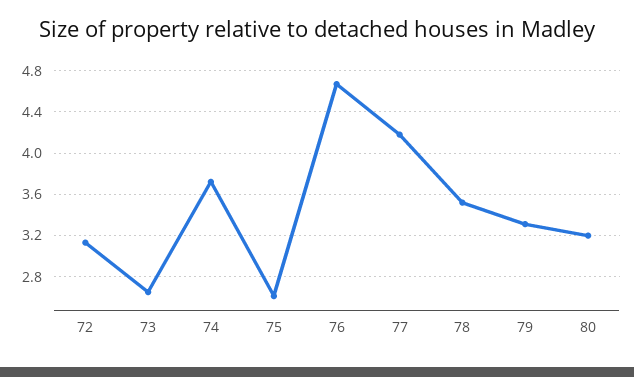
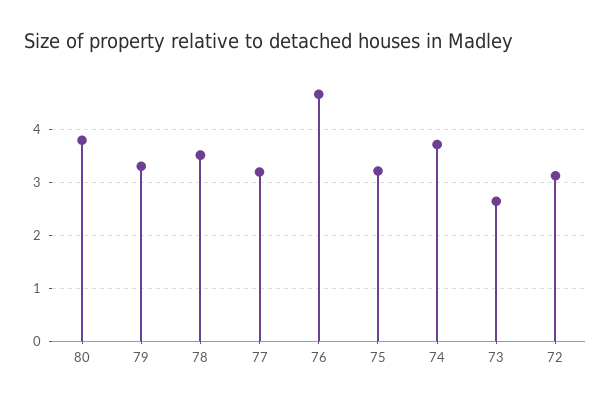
75: 2.6 -> 3.2
77: 4.2 -> 3.2
80: 3.2 -> 3.8

